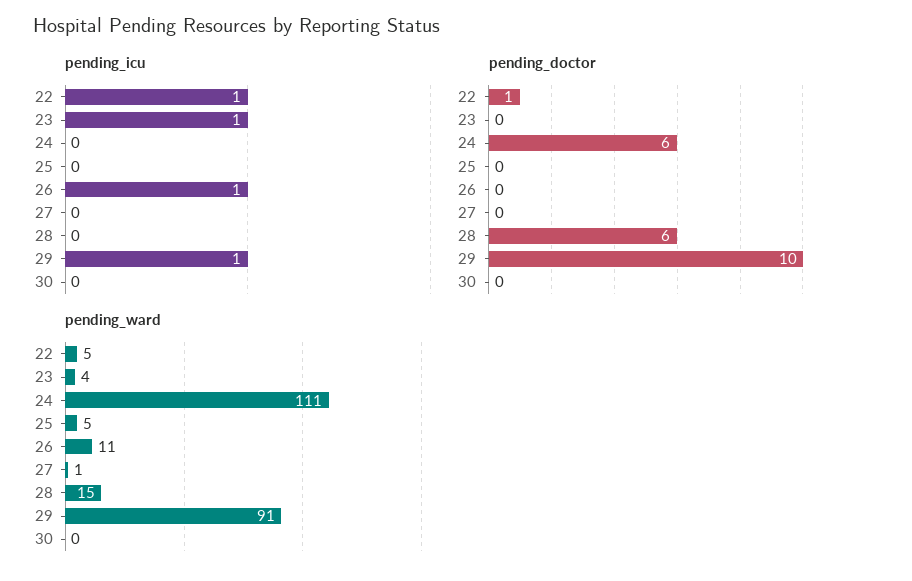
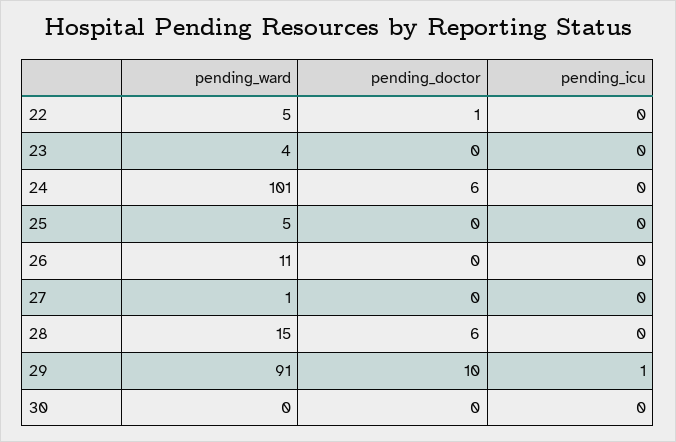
pending_icu, 22: 1 -> 0
pending_icu, 23: 1 -> 0
pending_icu, 26: 1 -> 0
pending_ward, 24: 111 -> 101

